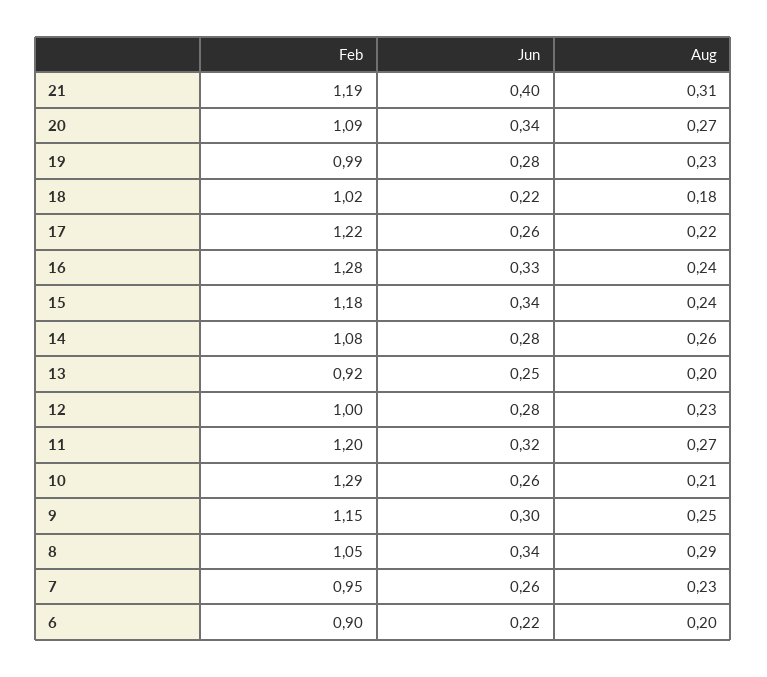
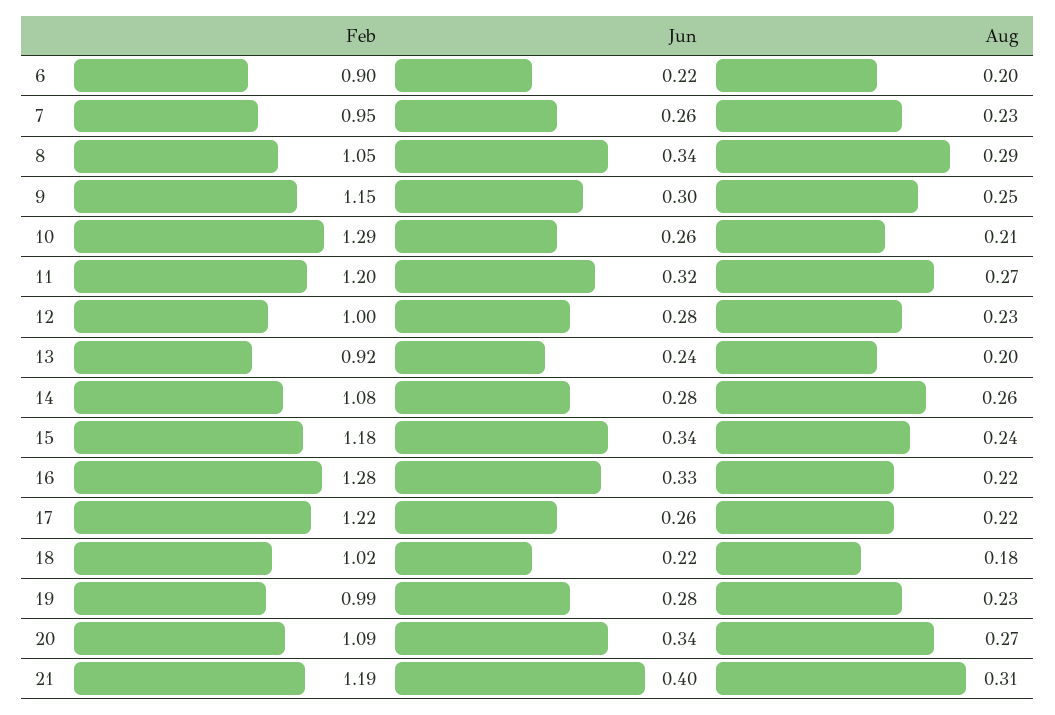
Aug, 16: 0.24 -> 0.22
Jun, 13: 0.25 -> 0.24

